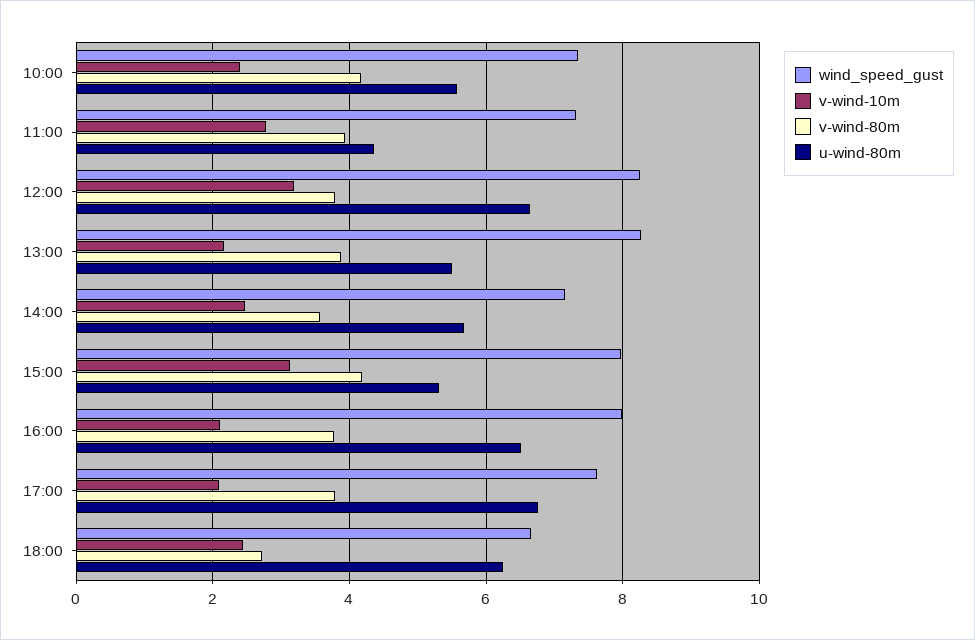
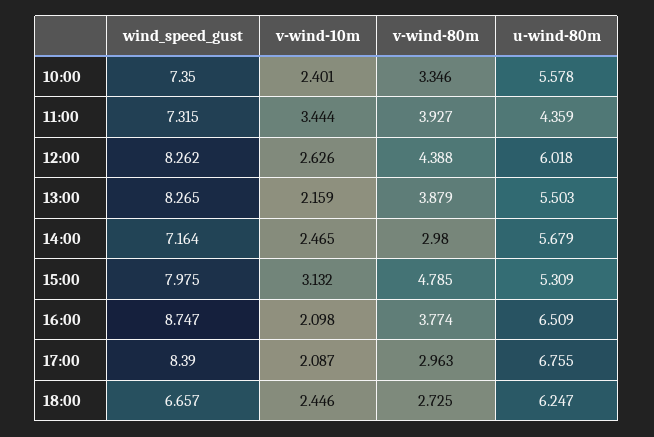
v-wind-80m, 10:00: 4.2 -> 3.346
v-wind-10m, 11:00: 2.8 -> 3.444
v-wind-10m, 12:00: 3.2 -> 2.626
v-wind-80m, 12:00: 3.8 -> 4.388
u-wind-80m, 12:00: 6.6 -> 6.018
v-wind-80m, 14:00: 3.6 -> 2.98
v-wind-80m, 15:00: 4.2 -> 4.785
wind_speed_gust, 16:00: 8 -> 8.747
wind_speed_gust, 17:00: 7.6 -> 8.39
v-wind-80m, 17:00: 3.8 -> 2.963

